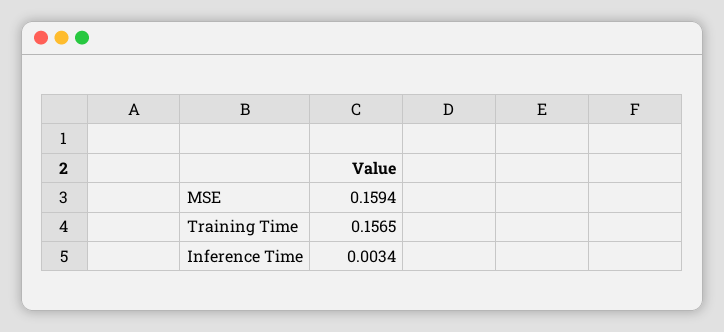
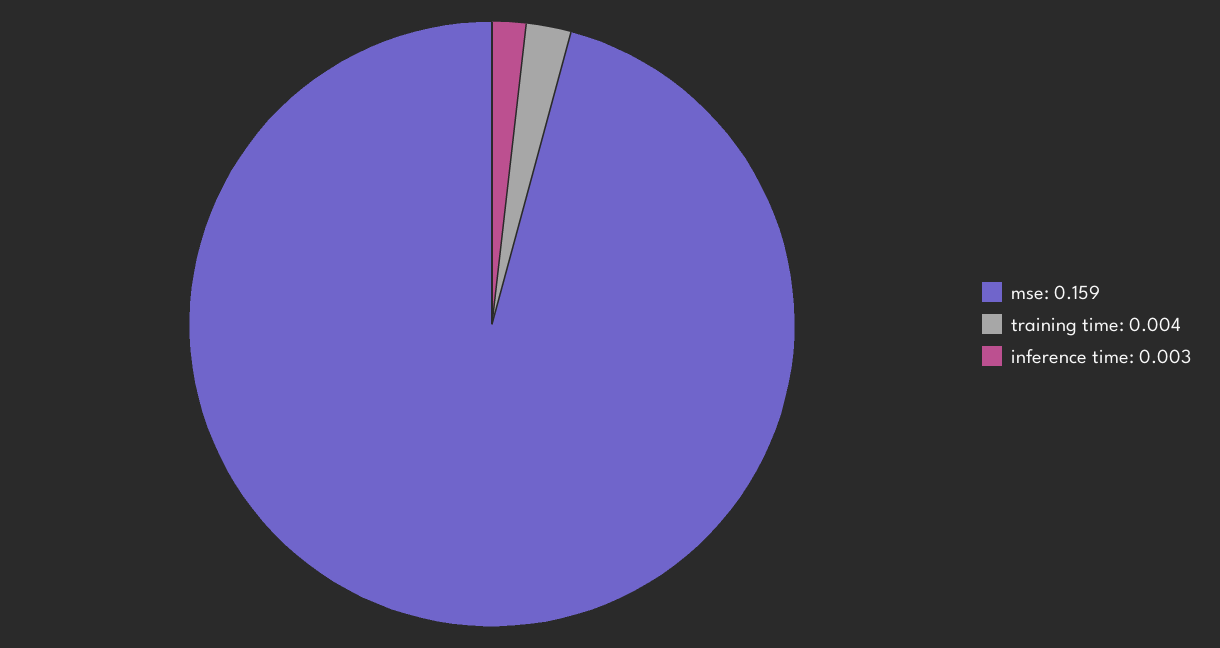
Training Time: 0.1565 -> 0.004

